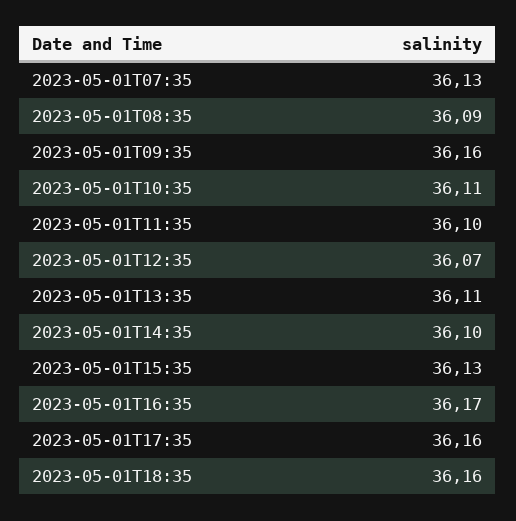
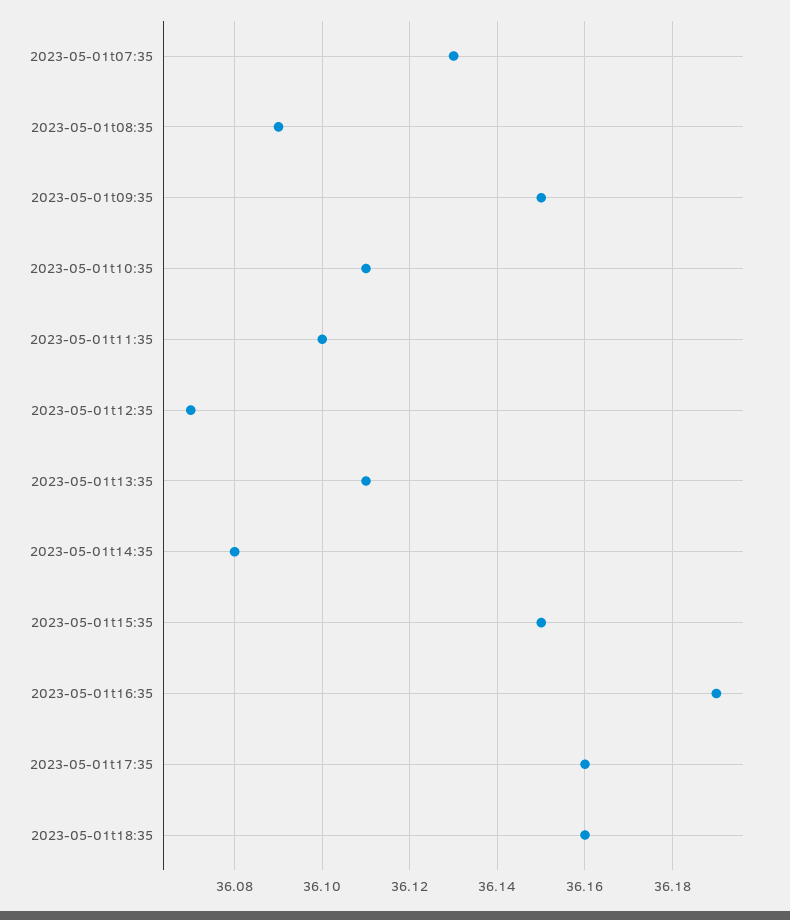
2023-05-01T09:35: 36.16 -> 36.15
2023-05-01T14:35: 36.1 -> 36.08
2023-05-01T15:35: 36.13 -> 36.15
2023-05-01T16:35: 36.17 -> 36.19

